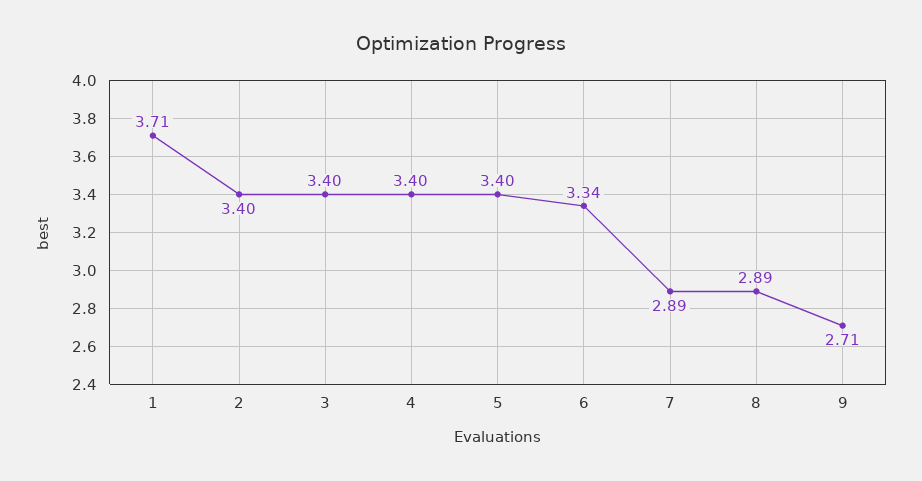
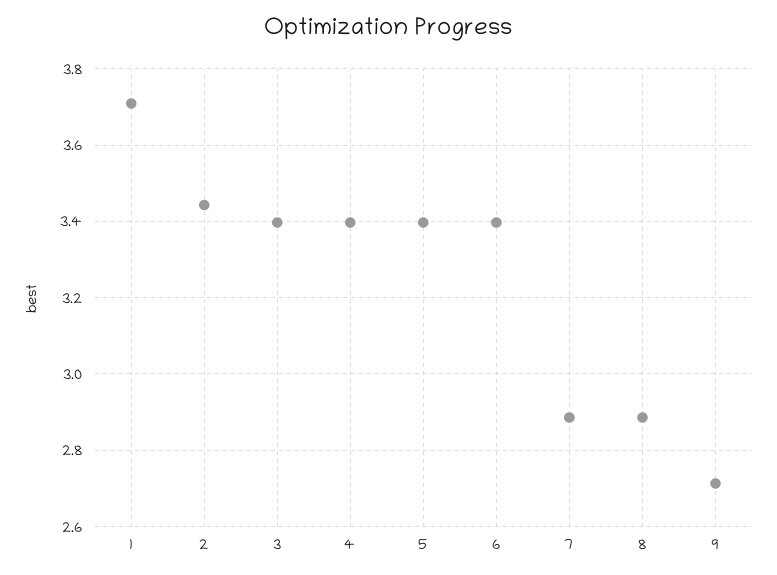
2: 3.4 -> 3.44
6: 3.34 -> 3.4

